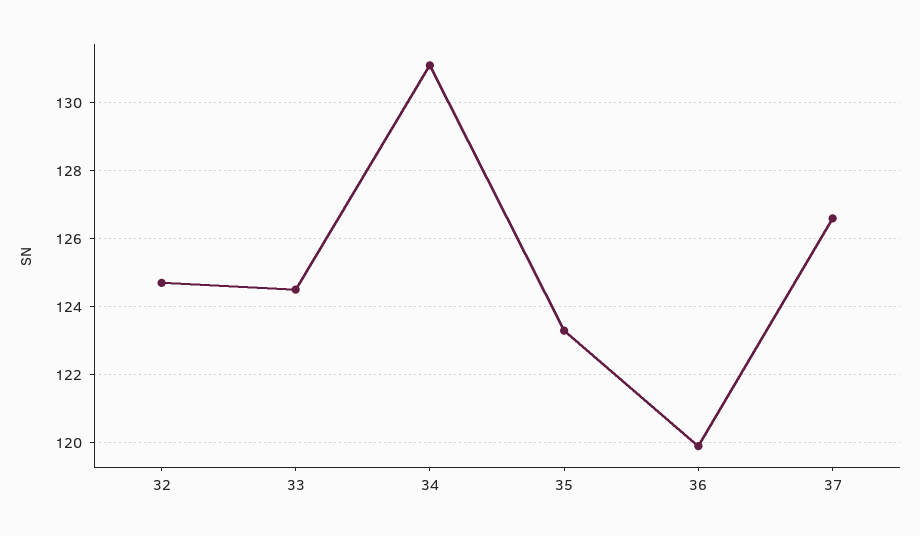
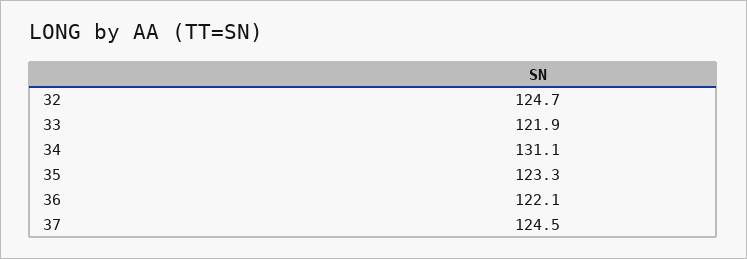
33: 124.5 -> 121.9
36: 120 -> 122.1
37: 126.5 -> 124.5

